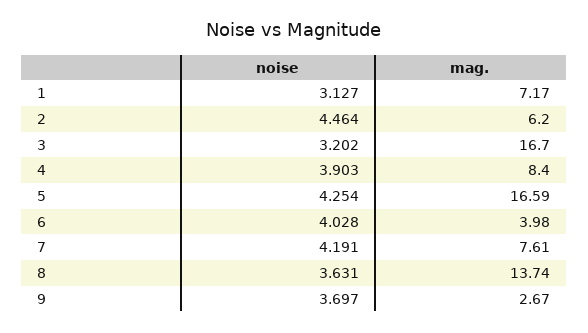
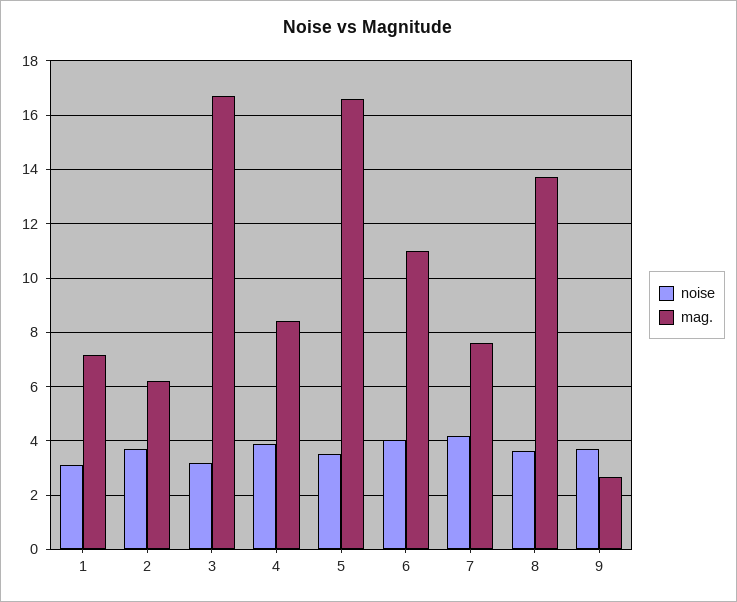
noise, 2: 4.464 -> 3.75
noise, 5: 4.254 -> 3.5
mag., 6: 3.98 -> 11

